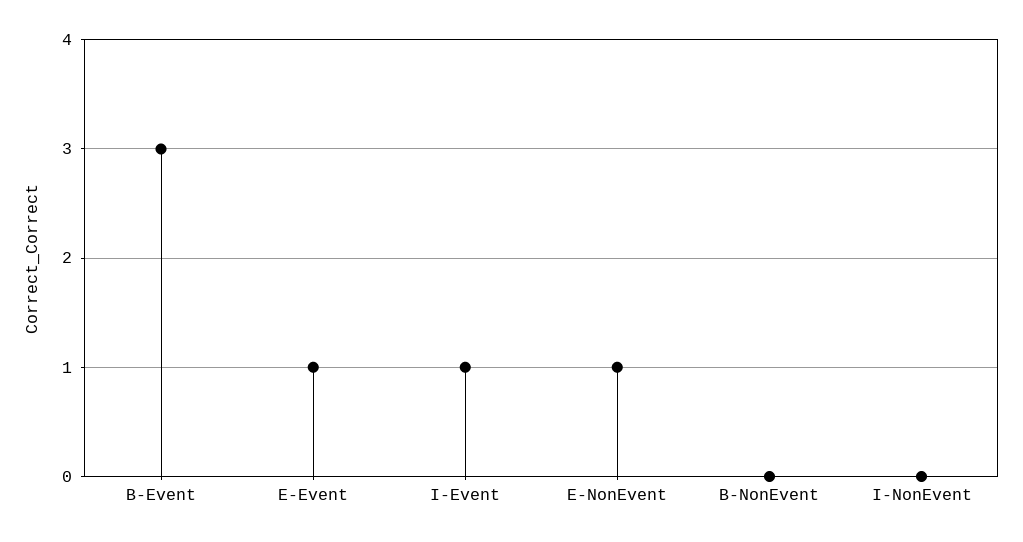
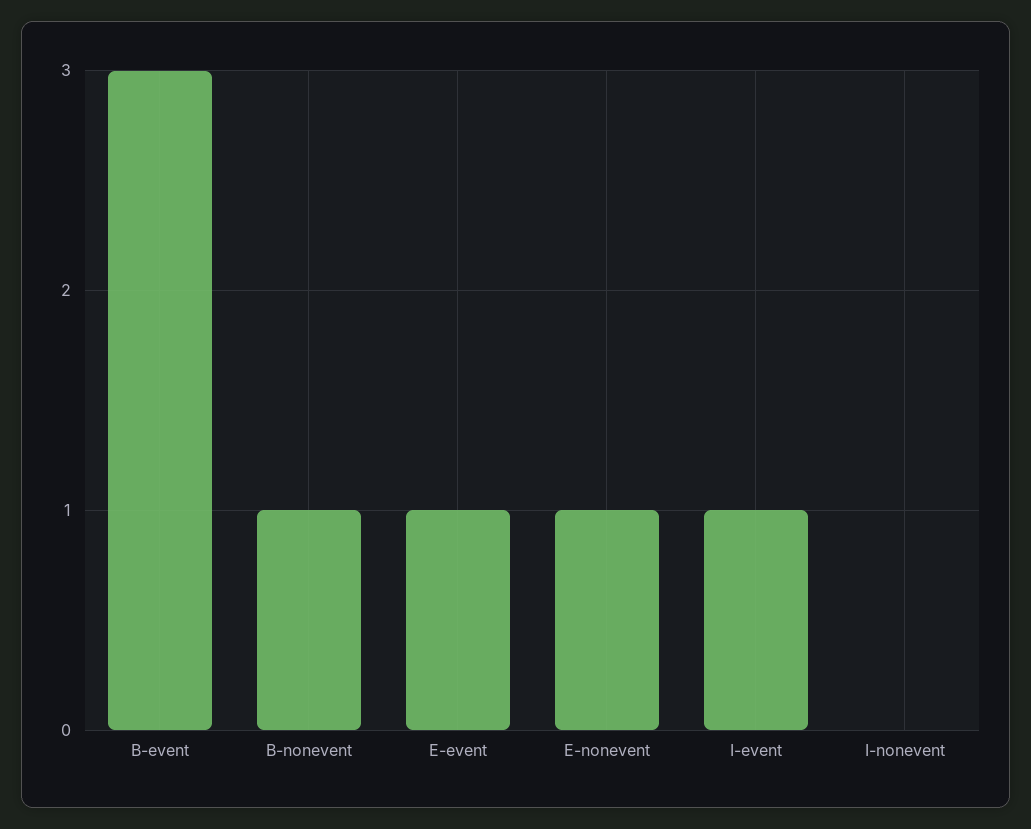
B-NonEvent: 0 -> 1

